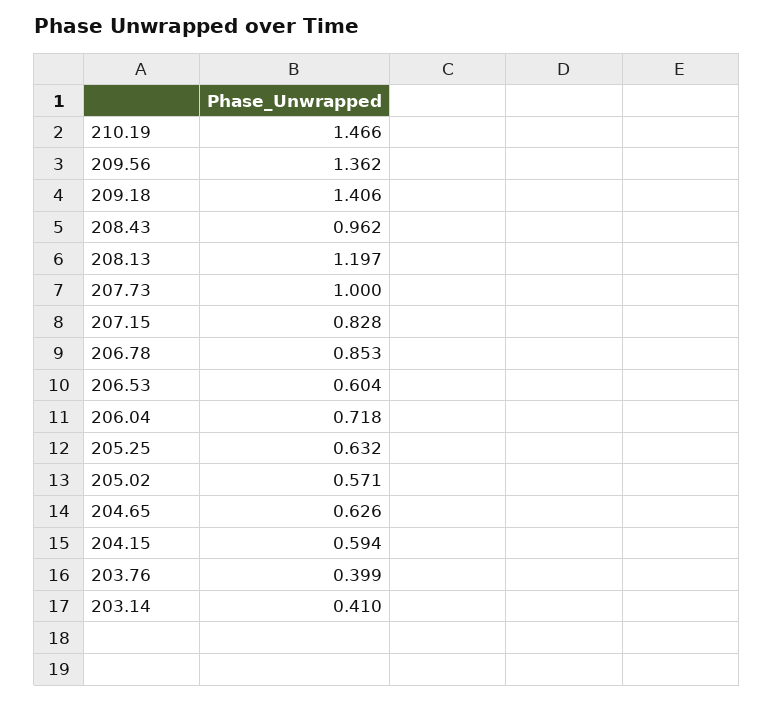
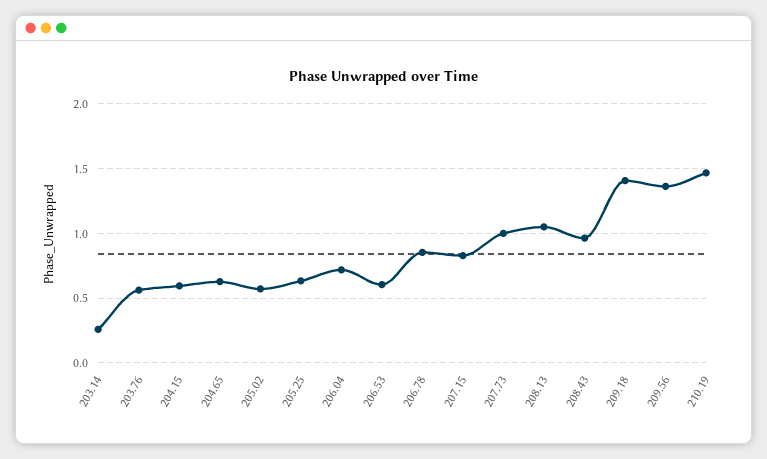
208.13: 1.197 -> 1.05
203.76: 0.399 -> 0.55
203.14: 0.41 -> 0.25

